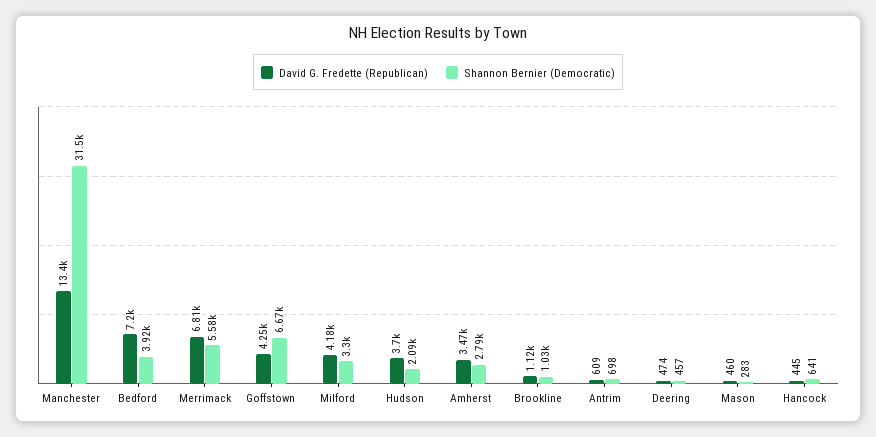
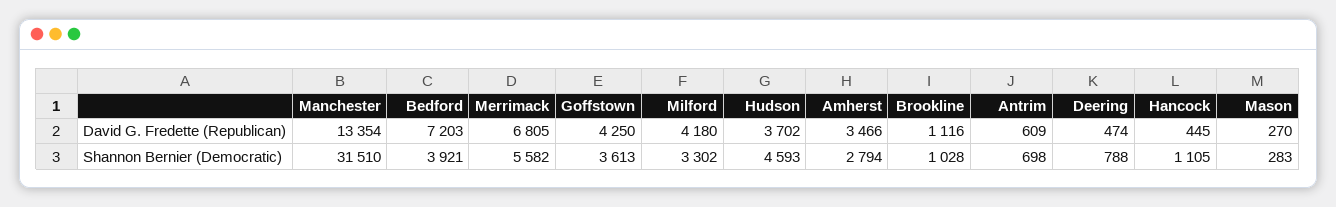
Shannon Bernier (Democratic), Goffstown: 6670 -> 3613
Shannon Bernier (Democratic), Hudson: 2090 -> 4593
Shannon Bernier (Democratic), Deering: 457 -> 788
David G. Fredette (Republican), Mason: 460 -> 270
Shannon Bernier (Democratic), Hancock: 641 -> 1105

